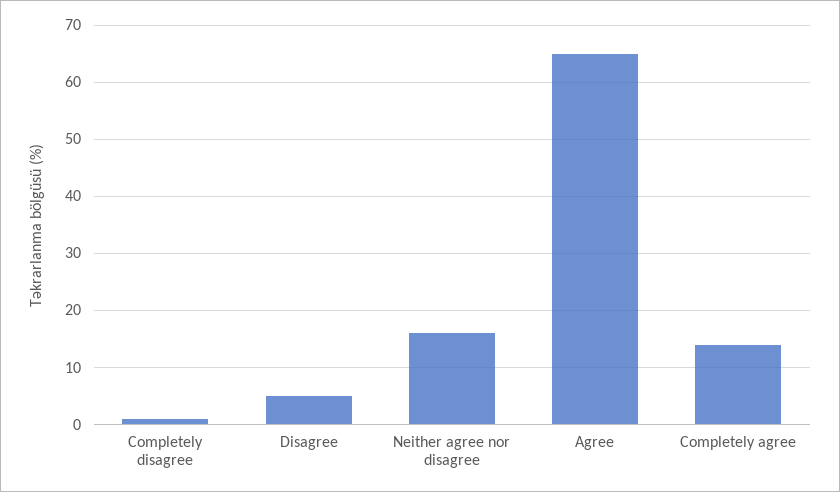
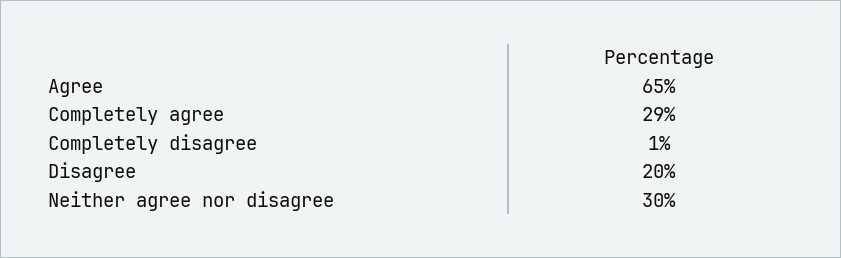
Disagree: 5 -> 20
Neither agree nor disagree: 15 -> 30
Completely agree: 15 -> 29

